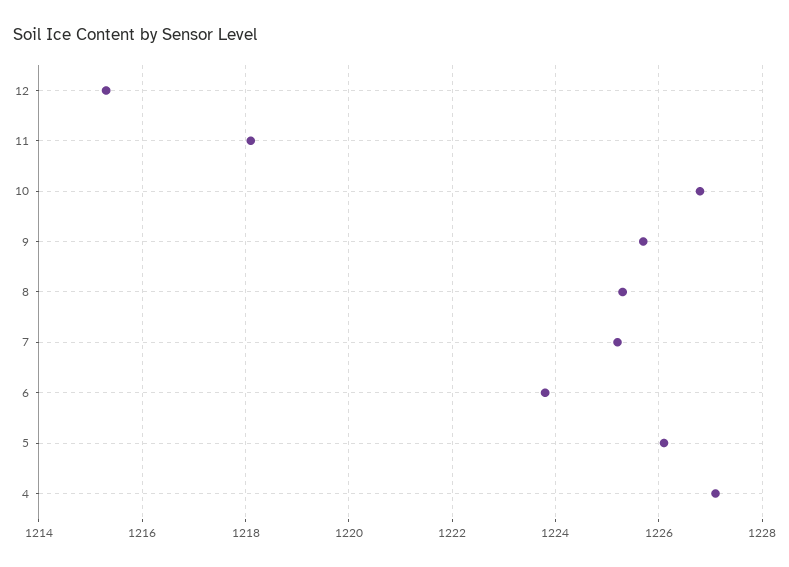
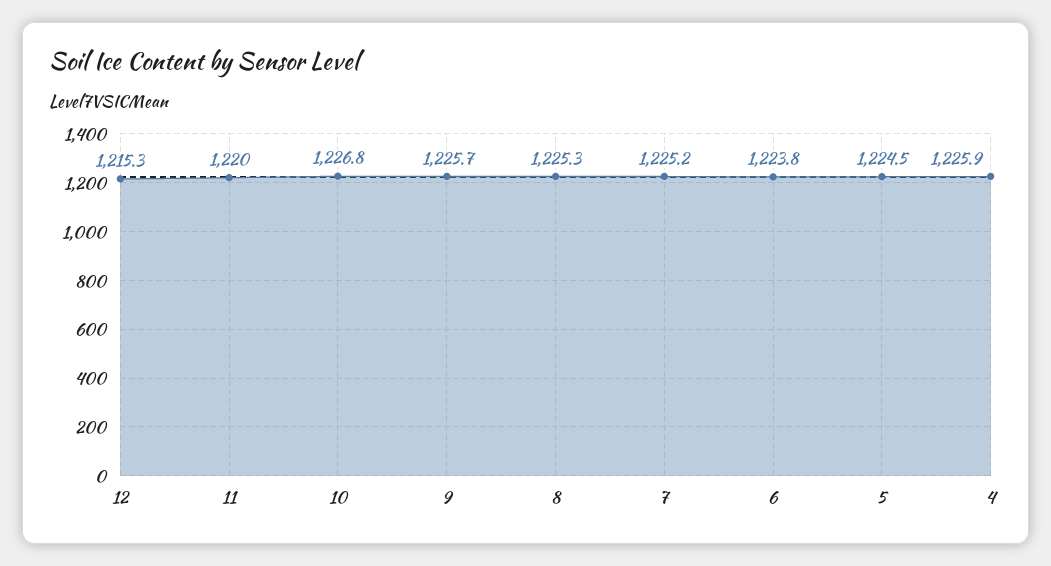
11: 1218 -> 1220
5: 1226 -> 1224.5
4: 1227 -> 1225.9

